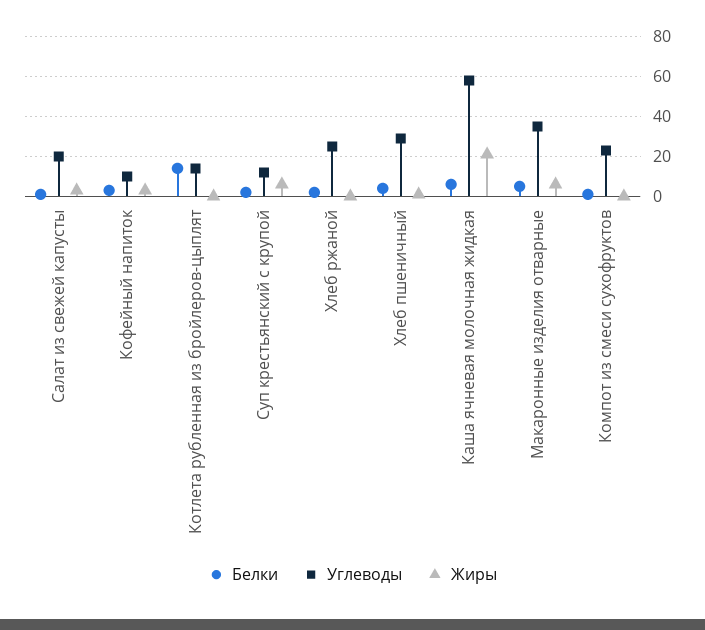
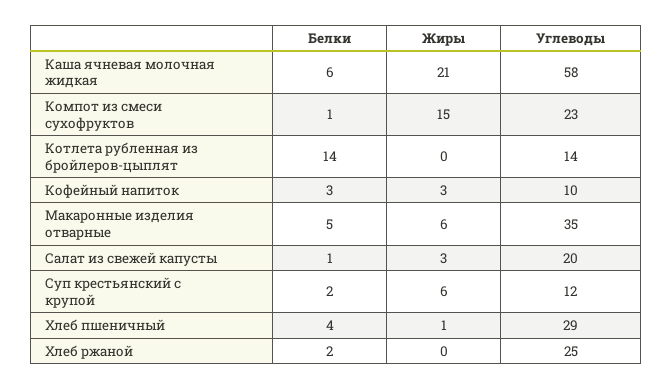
Жиры, Компот из смеси сухофруктов: 0 -> 15

